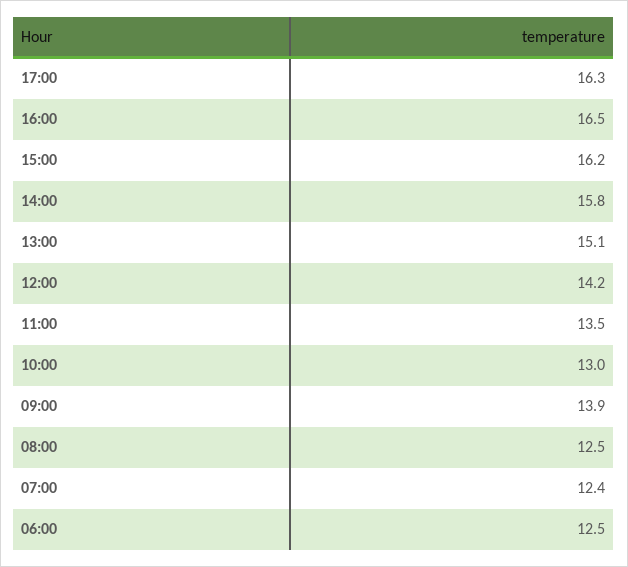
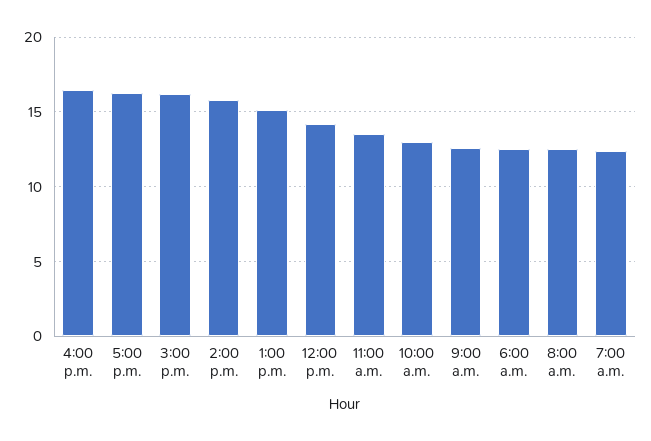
09:00: 13.9 -> 12.5

